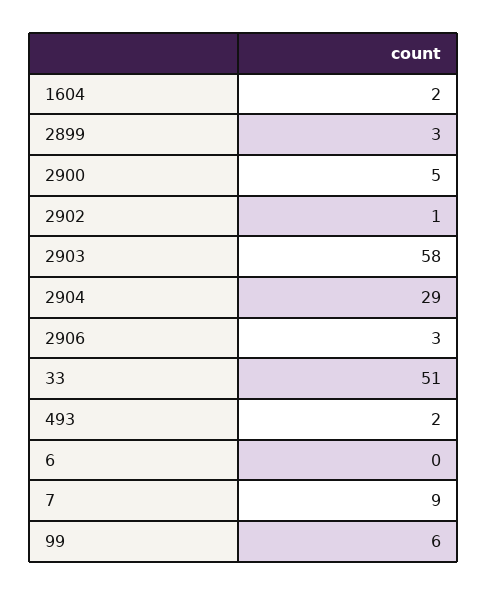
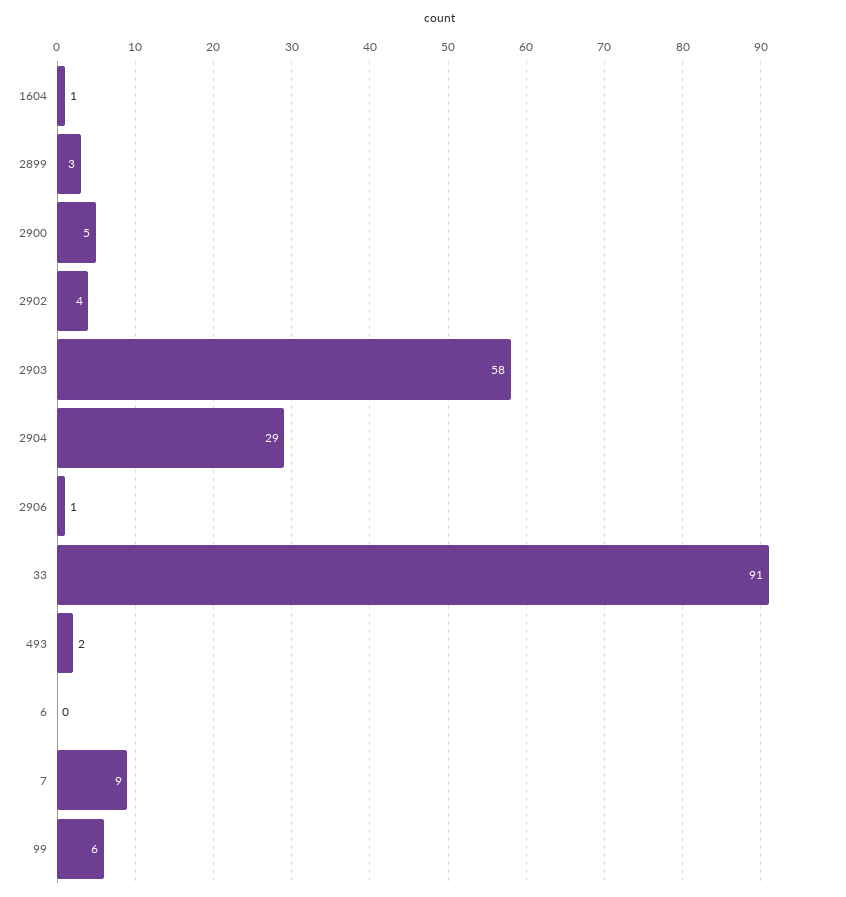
1604: 2 -> 1
2902: 1 -> 4
2906: 3 -> 1
33: 51 -> 91

